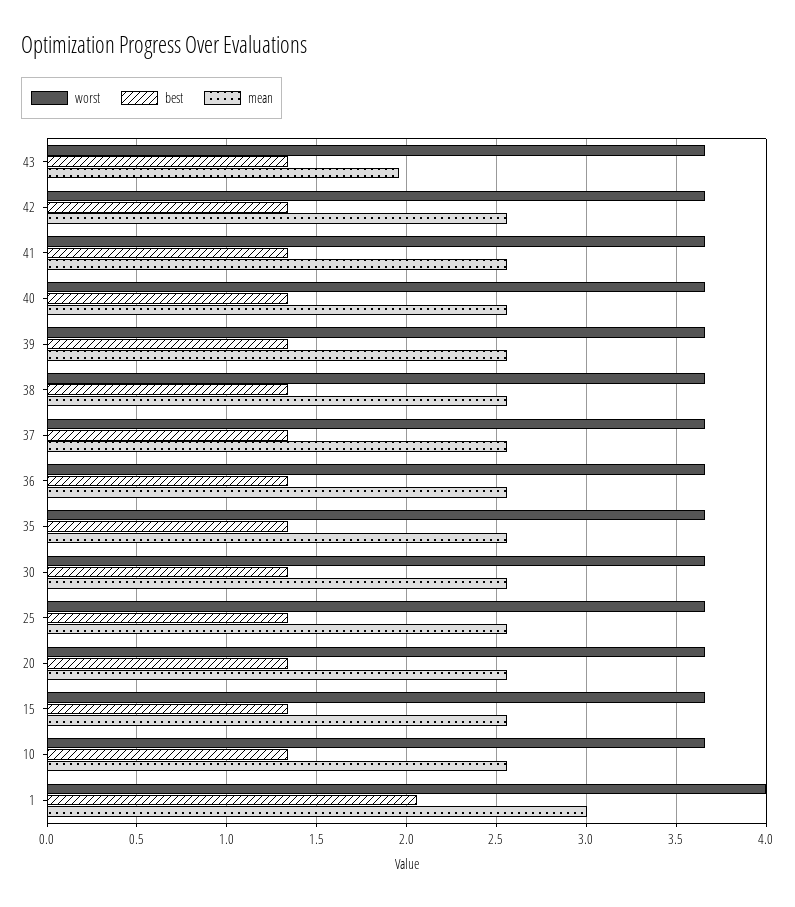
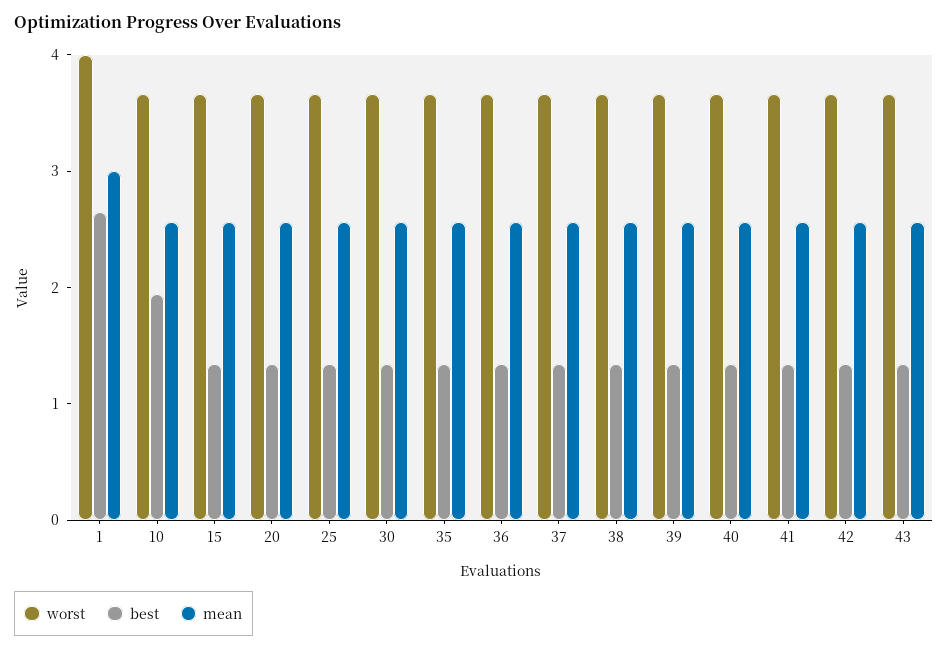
mean, 43: 1.95 -> 2.6
best, 10: 1.35 -> 2
best, 1: 2.05 -> 2.6

